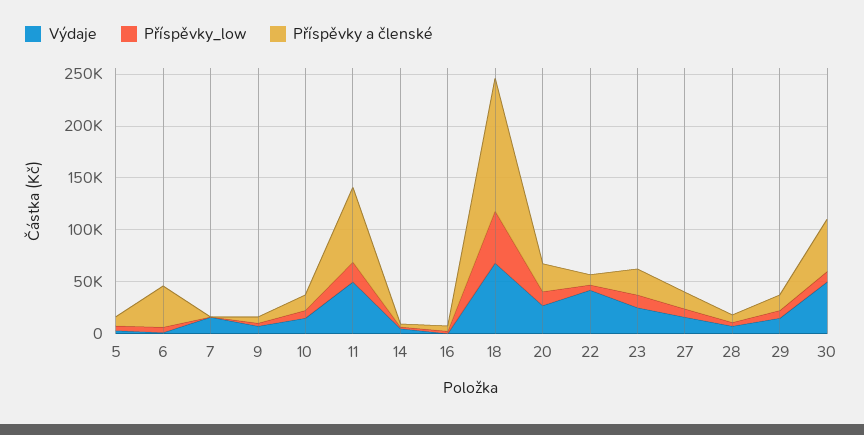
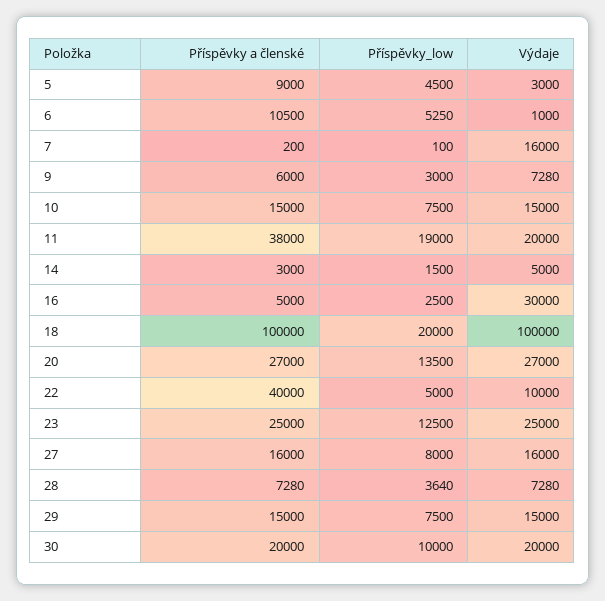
Příspěvky a členské, 6: 40000 -> 10500
Výdaje, 11: 50000 -> 20000
Příspěvky a členské, 11: 70000 -> 38000
Výdaje, 16: 0 -> 30000
Výdaje, 18: 70000 -> 100000
Příspěvky_low, 18: 50000 -> 20000
Příspěvky a členské, 18: 130000 -> 100000
Výdaje, 22: 40000 -> 10000
Příspěvky a členské, 22: 10000 -> 40000
Výdaje, 30: 50000 -> 20000
Příspěvky a členské, 30: 50000 -> 20000

